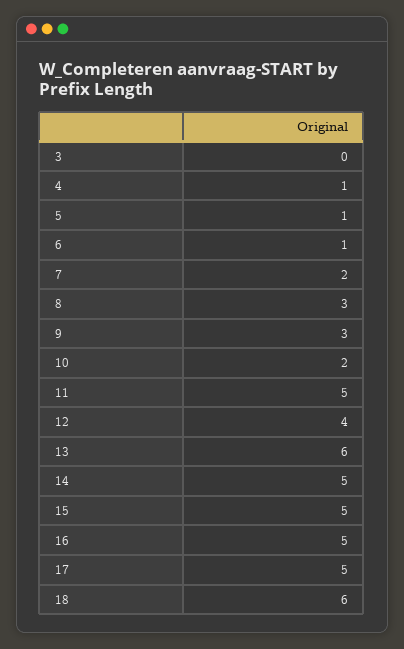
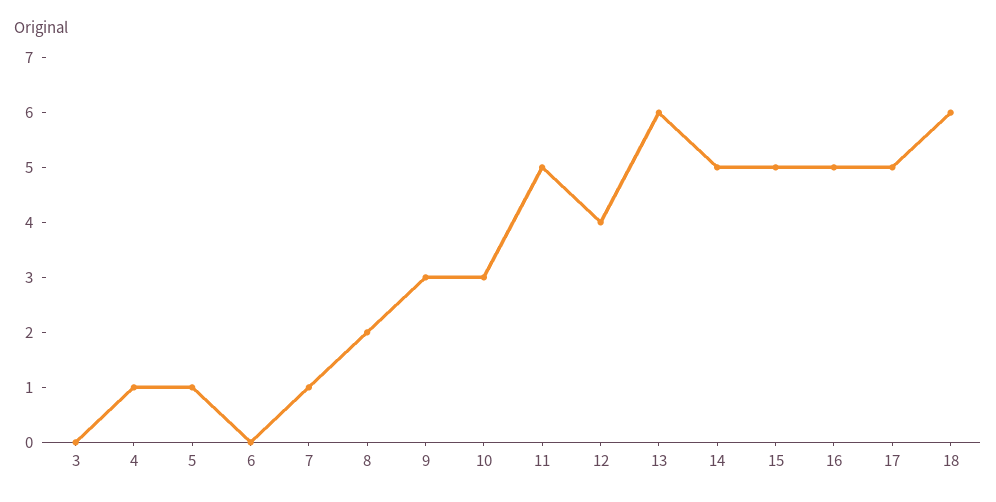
6: 1 -> 0
7: 2 -> 1
8: 3 -> 2
10: 2 -> 3

